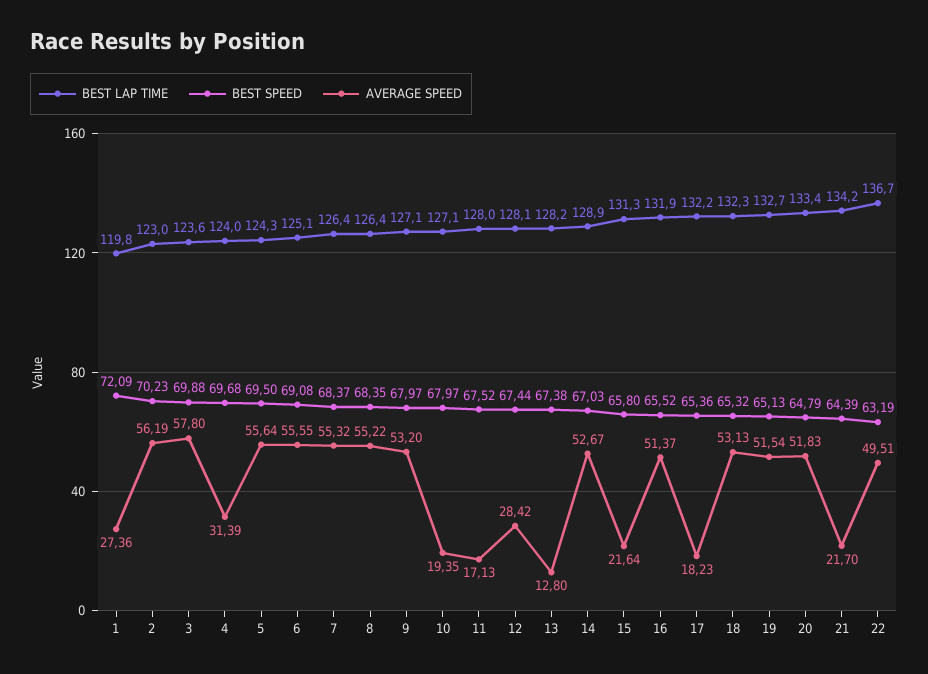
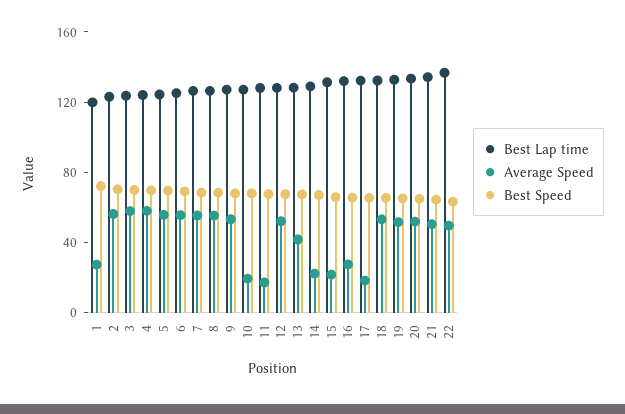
AVERAGE SPEED, 4: 31.39 -> 60
AVERAGE SPEED, 12: 28.42 -> 50
AVERAGE SPEED, 13: 12.8 -> 40
AVERAGE SPEED, 14: 52.67 -> 20
AVERAGE SPEED, 16: 51.37 -> 30
AVERAGE SPEED, 21: 21.7 -> 50

